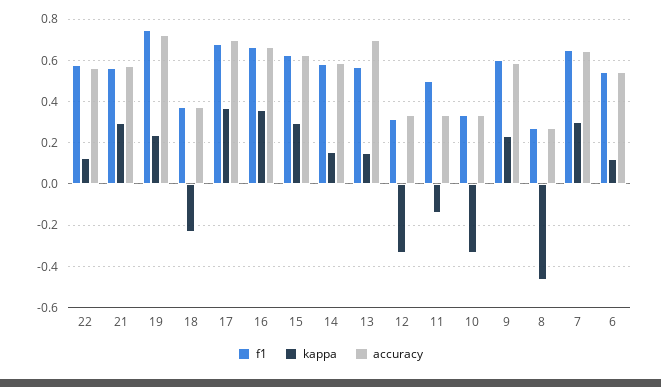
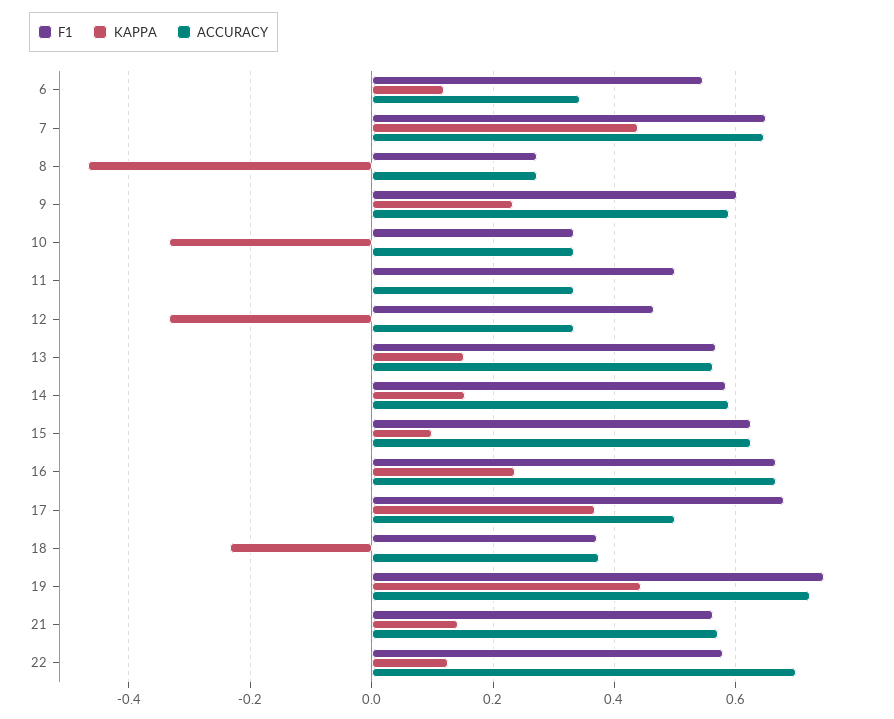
accuracy, 22: 0.55 -> 0.7
kappa, 21: 0.3 -> 0.14
kappa, 19: 0.25 -> 0.44
accuracy, 17: 0.7 -> 0.5
kappa, 16: 0.35 -> 0.24
kappa, 15: 0.3 -> 0.1
accuracy, 13: 0.7 -> 0.56
f1, 12: 0.3 -> 0.46
kappa, 11: -0.15 -> 0
kappa, 7: 0.3 -> 0.44
accuracy, 6: 0.55 -> 0.34

